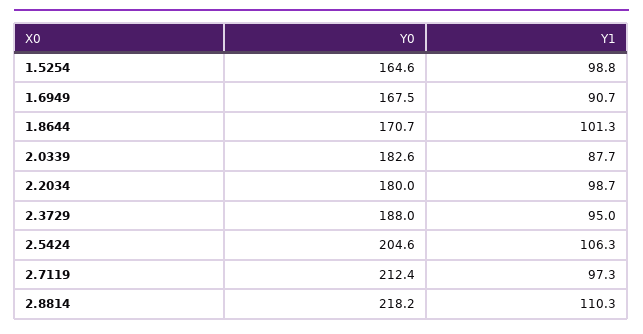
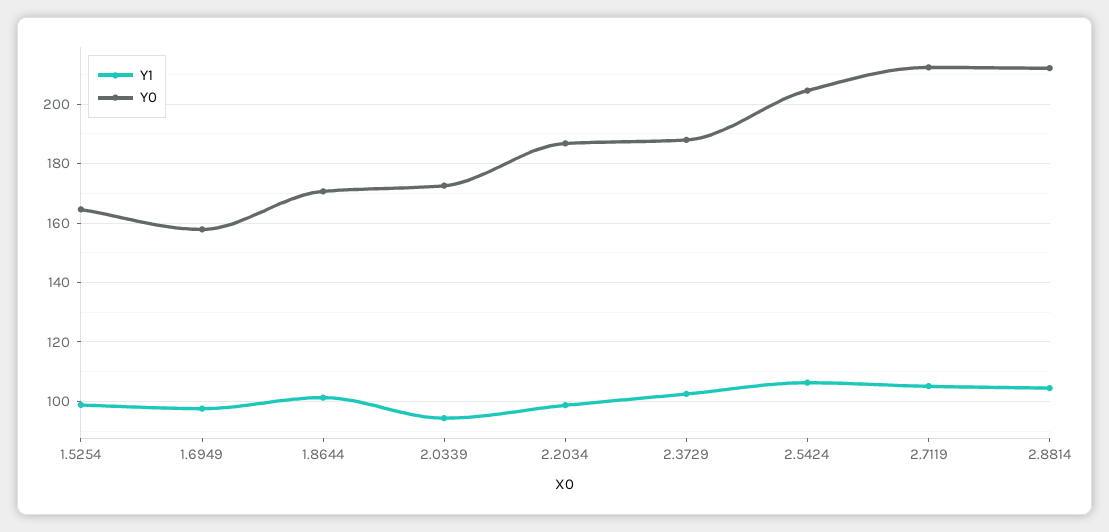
Y0, 1.6949: 167.5 -> 157.5
Y1, 1.6949: 90.7 -> 97.5
Y0, 2.0339: 182.6 -> 172.5
Y1, 2.0339: 87.7 -> 95
Y0, 2.2034: 180 -> 187.5
Y1, 2.3729: 95 -> 102.5
Y1, 2.7119: 97.3 -> 105
Y0, 2.8814: 218.2 -> 212.5
Y1, 2.8814: 110.3 -> 105

